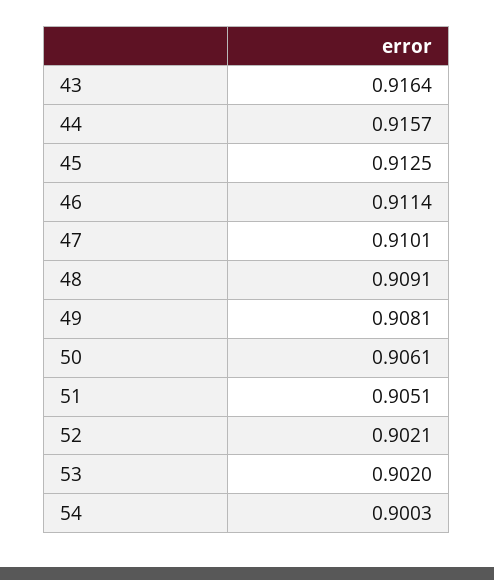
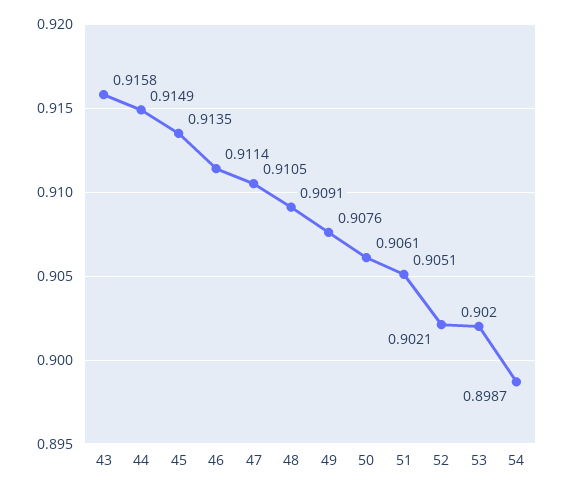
43: 0.9164 -> 0.9158
44: 0.9157 -> 0.9149
45: 0.9125 -> 0.9135
47: 0.9101 -> 0.9105
49: 0.9081 -> 0.9076
54: 0.9003 -> 0.8987

